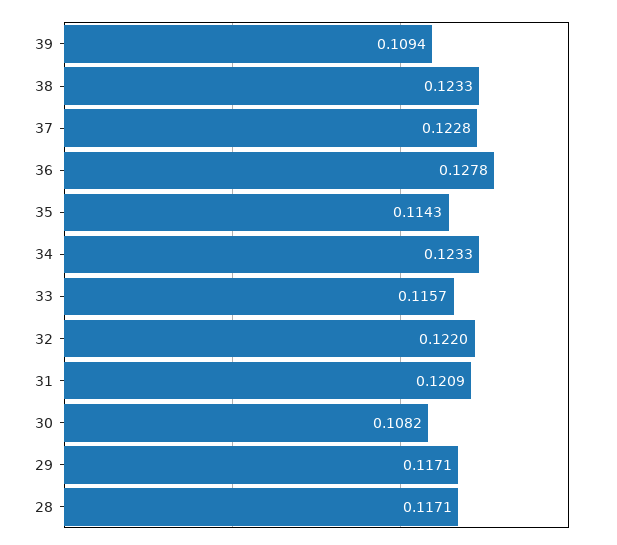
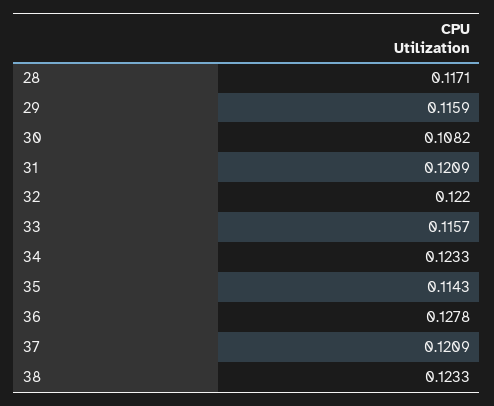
39: 0.1094 -> none
37: 0.1228 -> 0.1209
29: 0.1171 -> 0.1159

